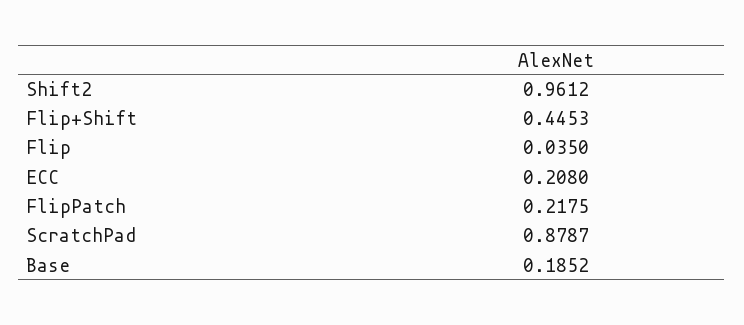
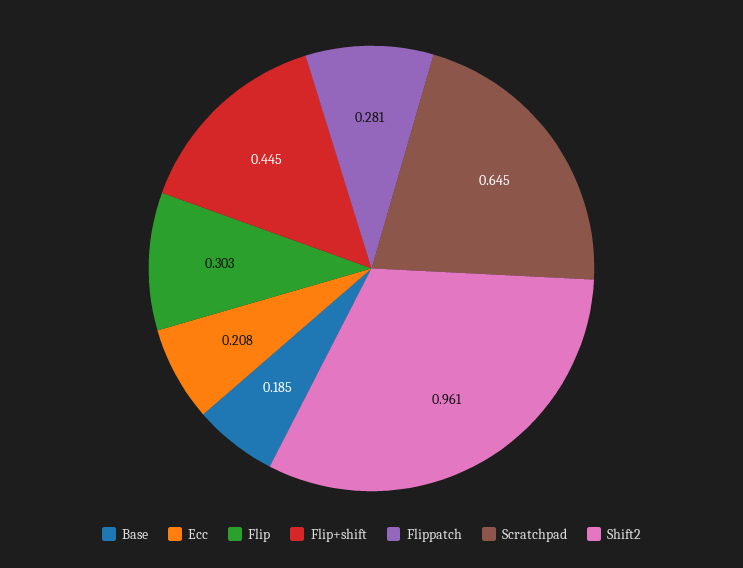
Flip: 0.035 -> 0.303
FlipPatch: 0.2175 -> 0.281
ScratchPad: 0.8787 -> 0.645

